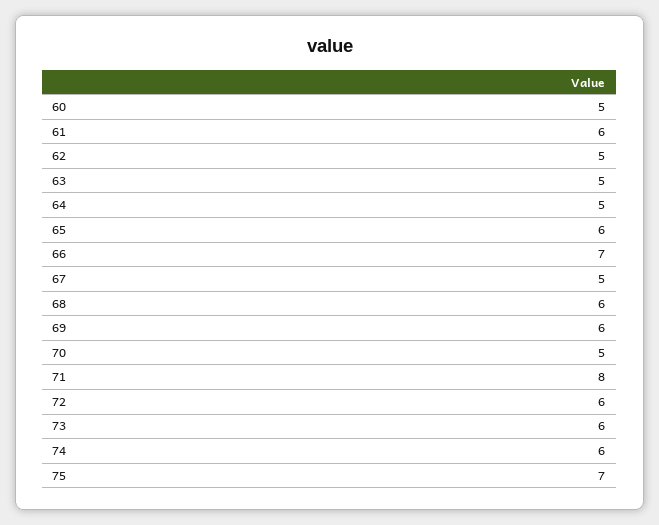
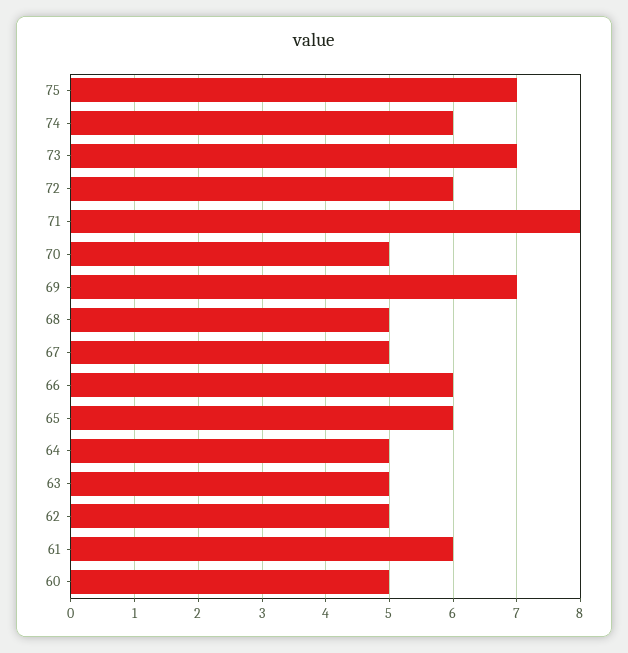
66: 7 -> 6
68: 6 -> 5
69: 6 -> 7
73: 6 -> 7

